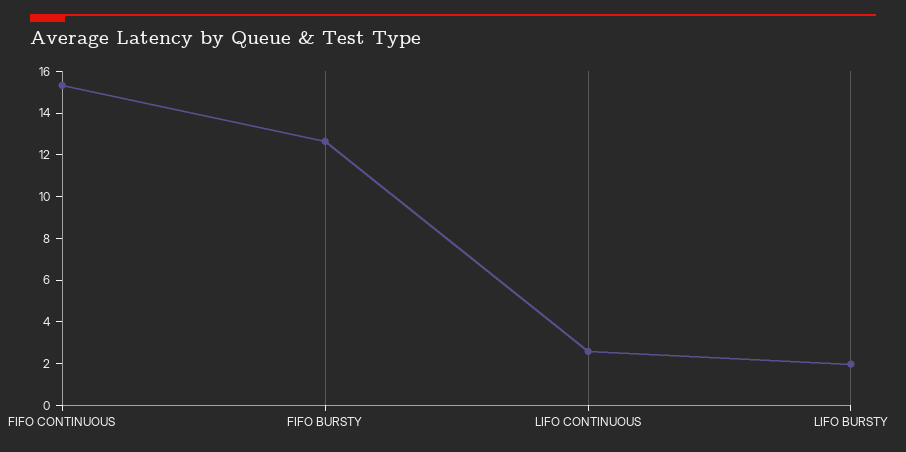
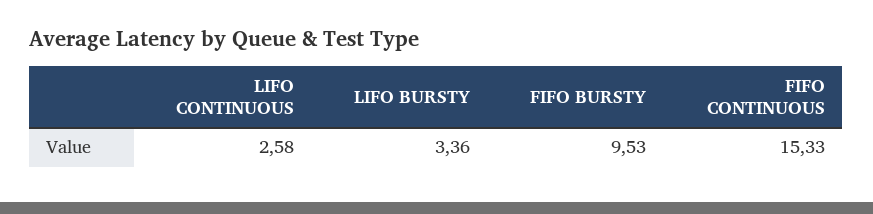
FIFO BURSTY: 12.5 -> 9.53
LIFO BURSTY: 2 -> 3.36

